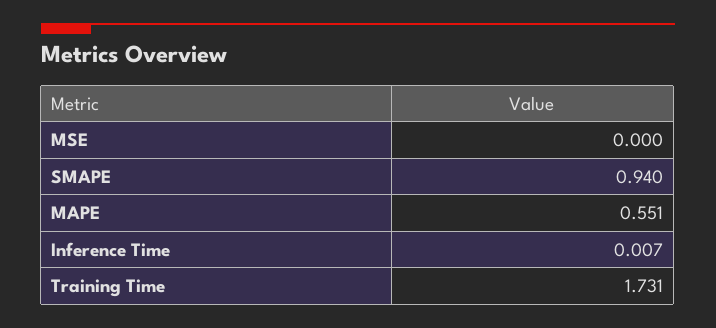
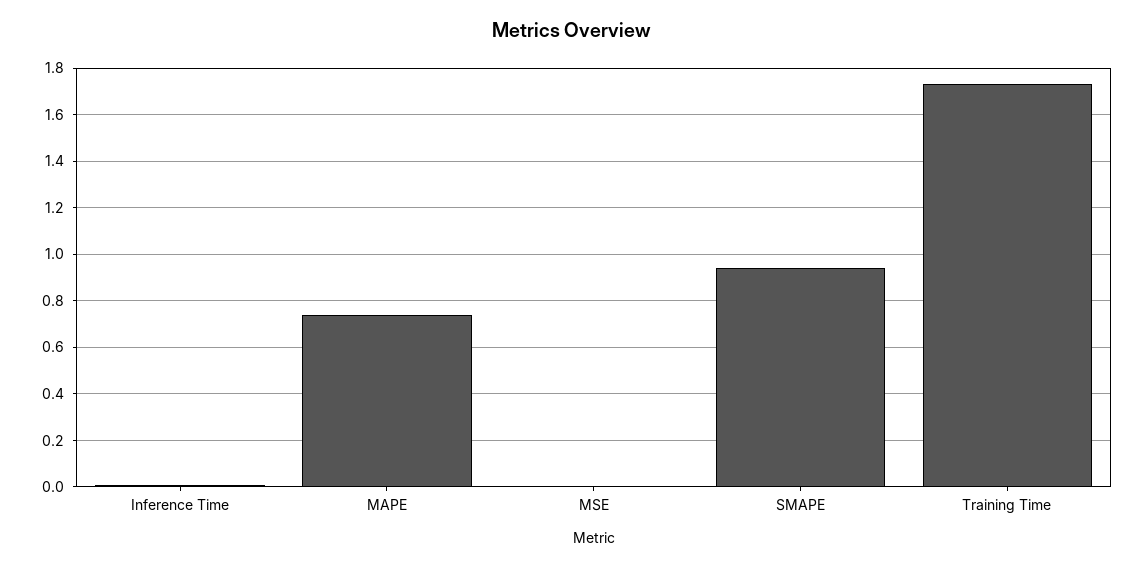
MAPE: 0.551 -> 0.75

